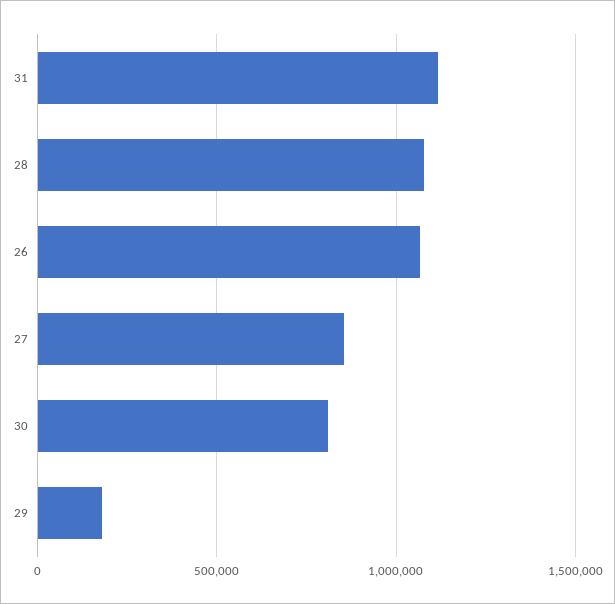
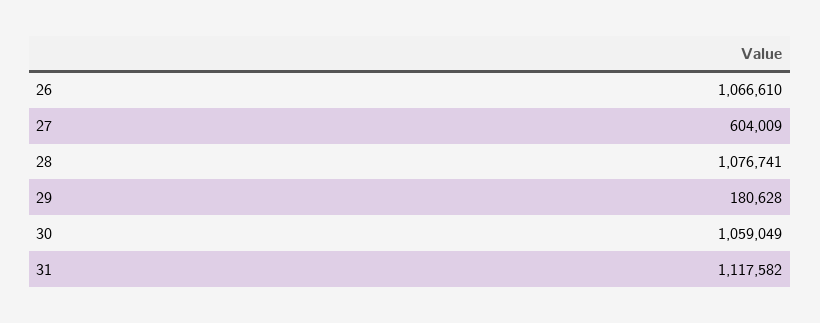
27: 850000 -> 604009
30: 800000 -> 1059049

